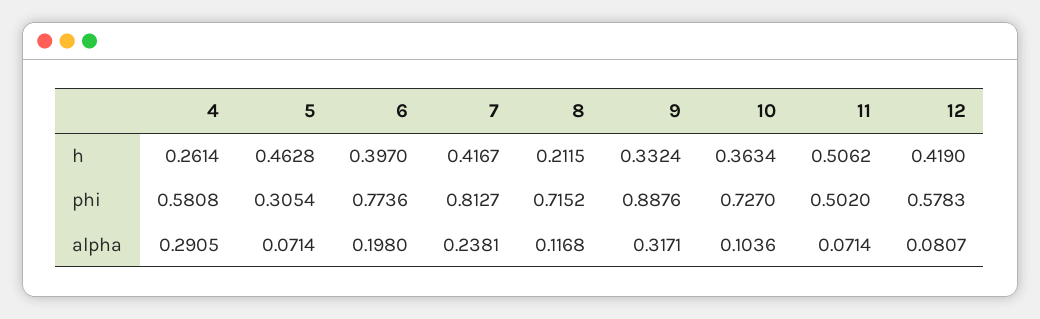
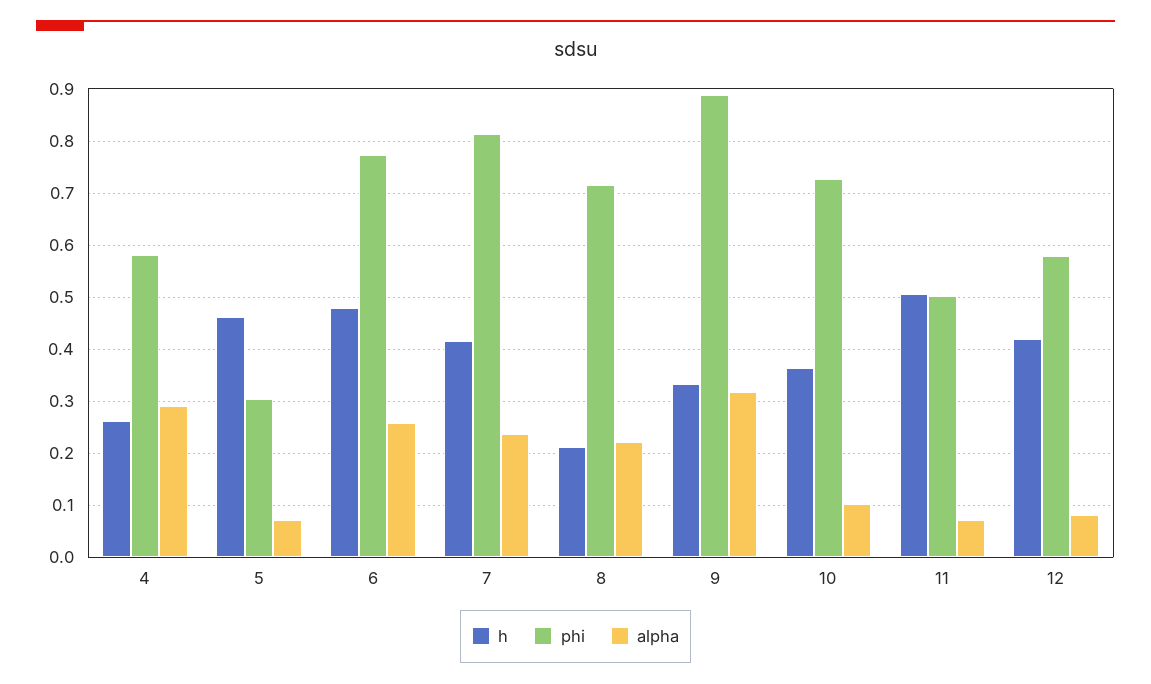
h, 6: 0.397 -> 0.48
alpha, 6: 0.198 -> 0.26
alpha, 8: 0.1168 -> 0.22

